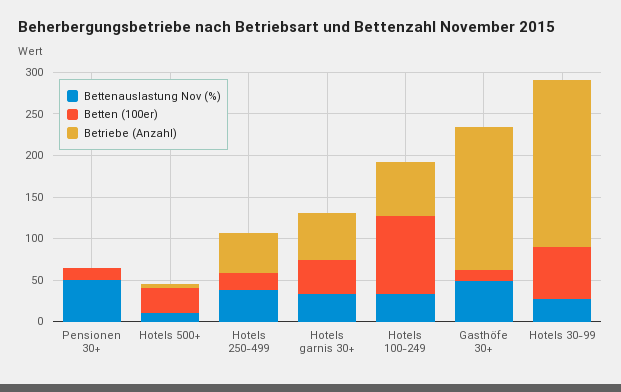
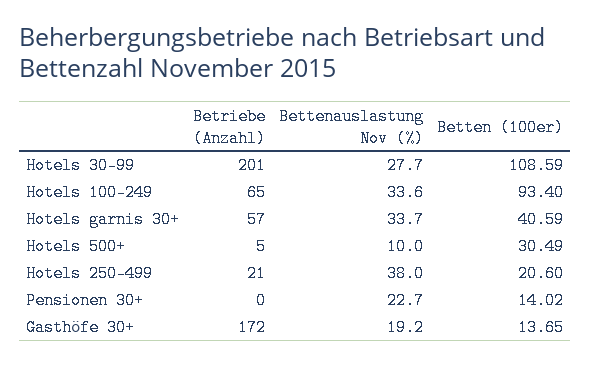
Bettenauslastung Nov (%), Pensionen 30+: 50 -> 22.7
Betriebe (Anzahl), Hotels 250-499: 50 -> 21
Bettenauslastung Nov (%), Gasthöfe 30+: 50 -> 19.2
Betten (100er), Hotels 30-99: 60 -> 108.59

